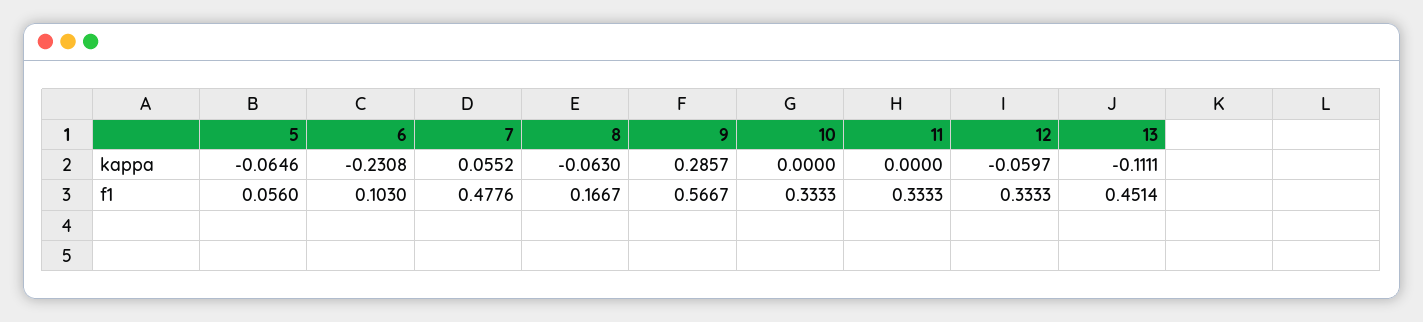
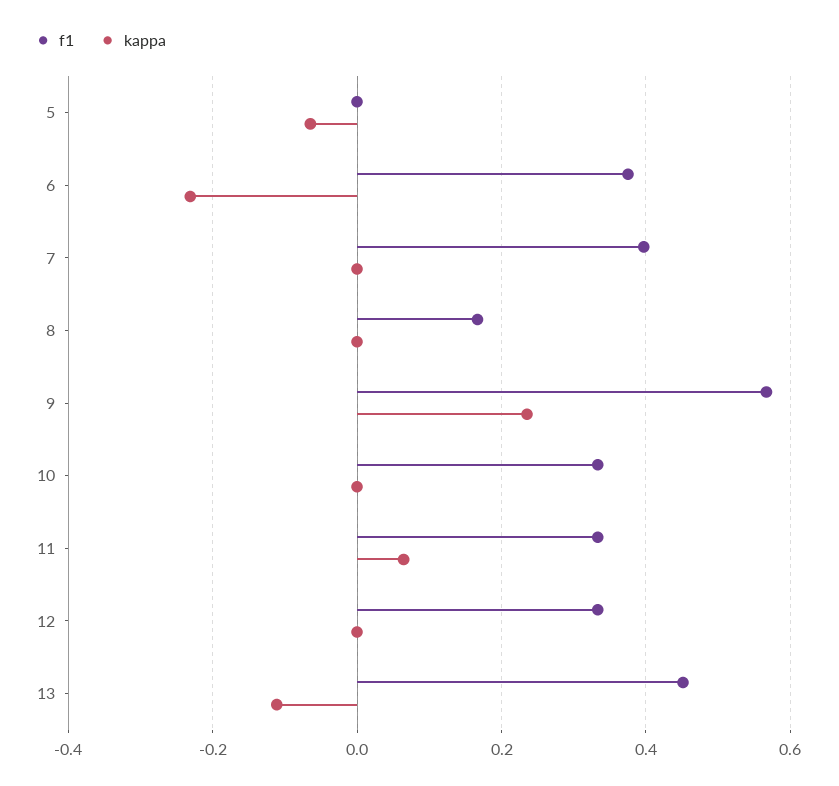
kappa, 7: 0.0552 -> 0
kappa, 8: -0.063 -> 0
kappa, 9: 0.2857 -> 0.24
kappa, 11: 0 -> 0.06
kappa, 12: -0.0597 -> 0
f1, 5: 0.056 -> 0
f1, 6: 0.103 -> 0.38
f1, 7: 0.4776 -> 0.4

